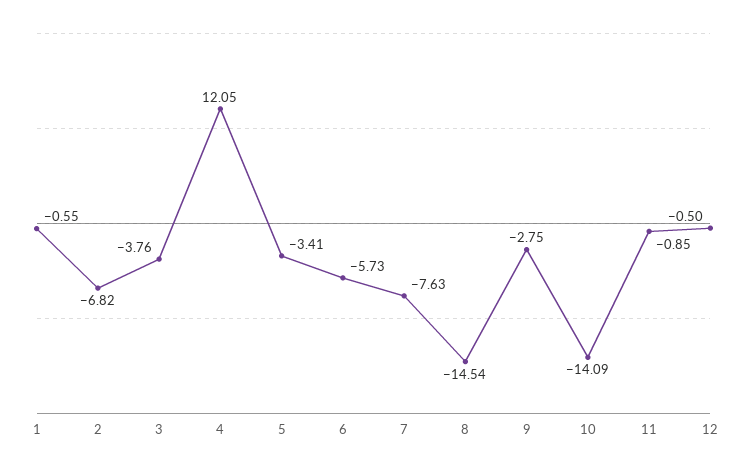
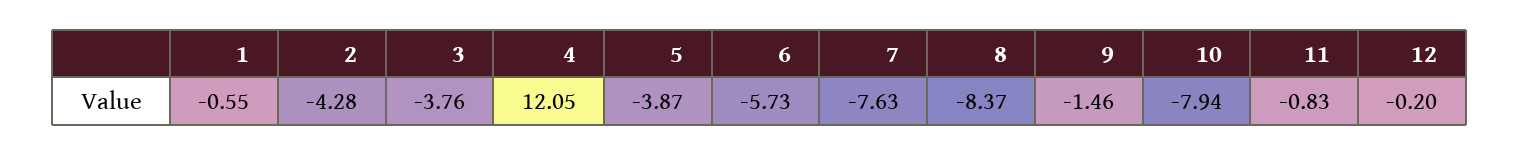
2: -6.82 -> -4.28
5: -3.41 -> -3.87
8: -14.54 -> -8.37
9: -2.75 -> -1.46
10: -14.09 -> -7.94
11: -0.85 -> -0.83
12: -0.5 -> -0.2

